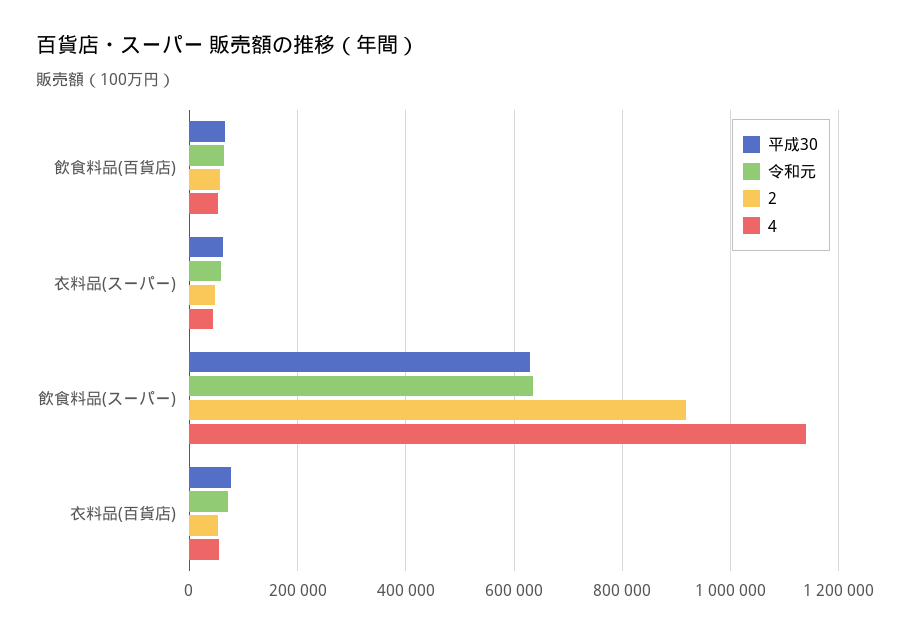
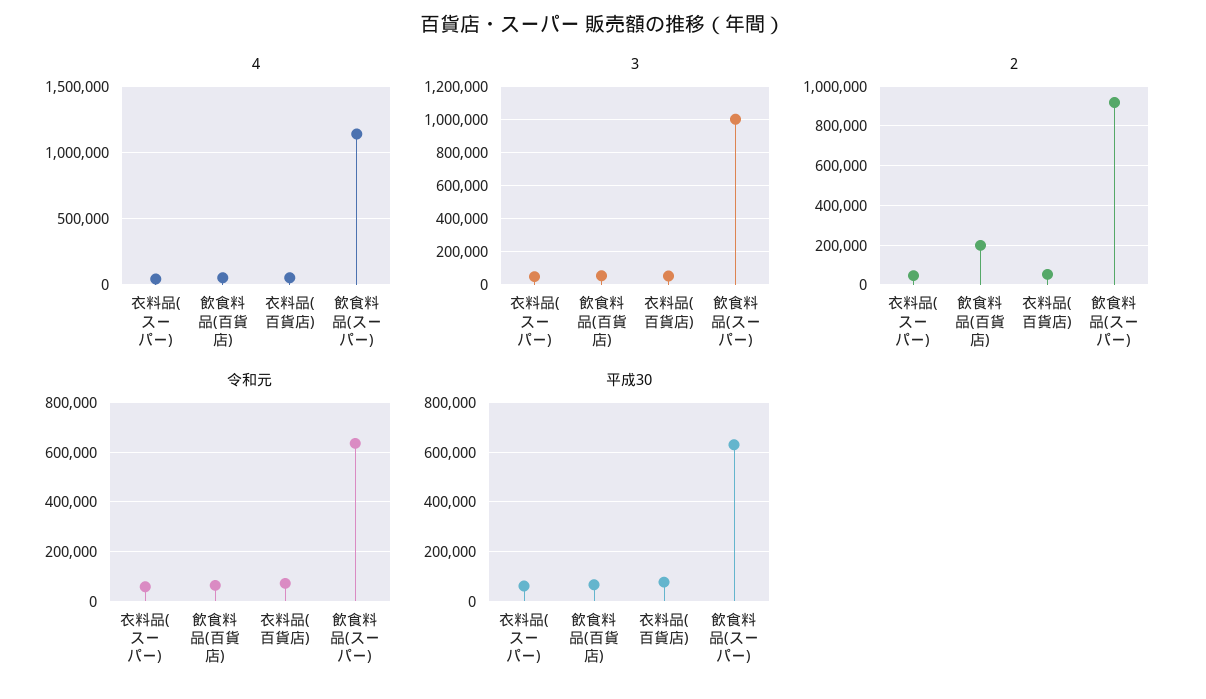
2, 飲食料品(百貨店): 60000 -> 200000
3, 衣料品(スーパー): none -> 50000
3, 飲食料品(百貨店): none -> 50000
3, 衣料品(百貨店): none -> 50000
3, 飲食料品(スーパー): none -> 1000000

